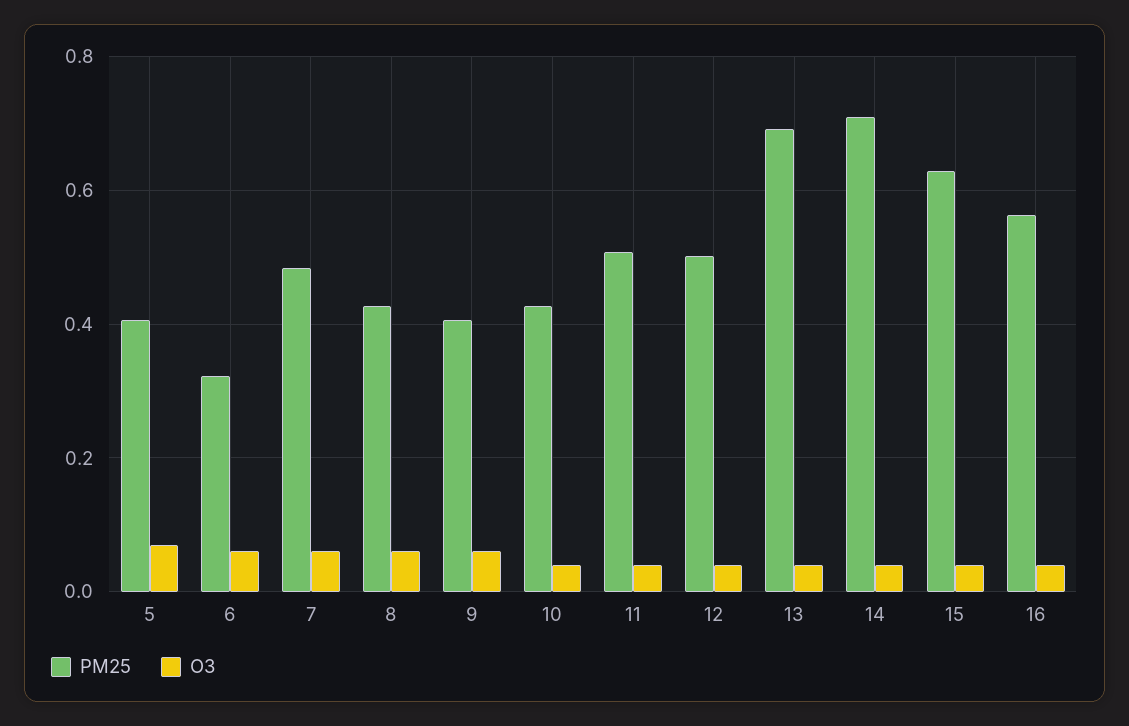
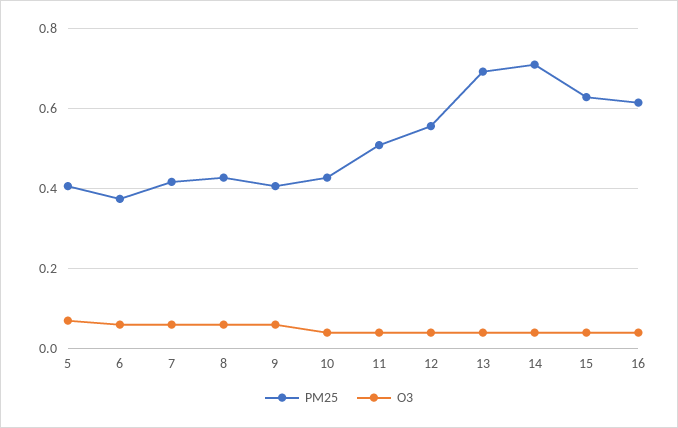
PM25, 6: 0.32 -> 0.38
PM25, 7: 0.48 -> 0.42
PM25, 12: 0.5 -> 0.56
PM25, 16: 0.56 -> 0.62

